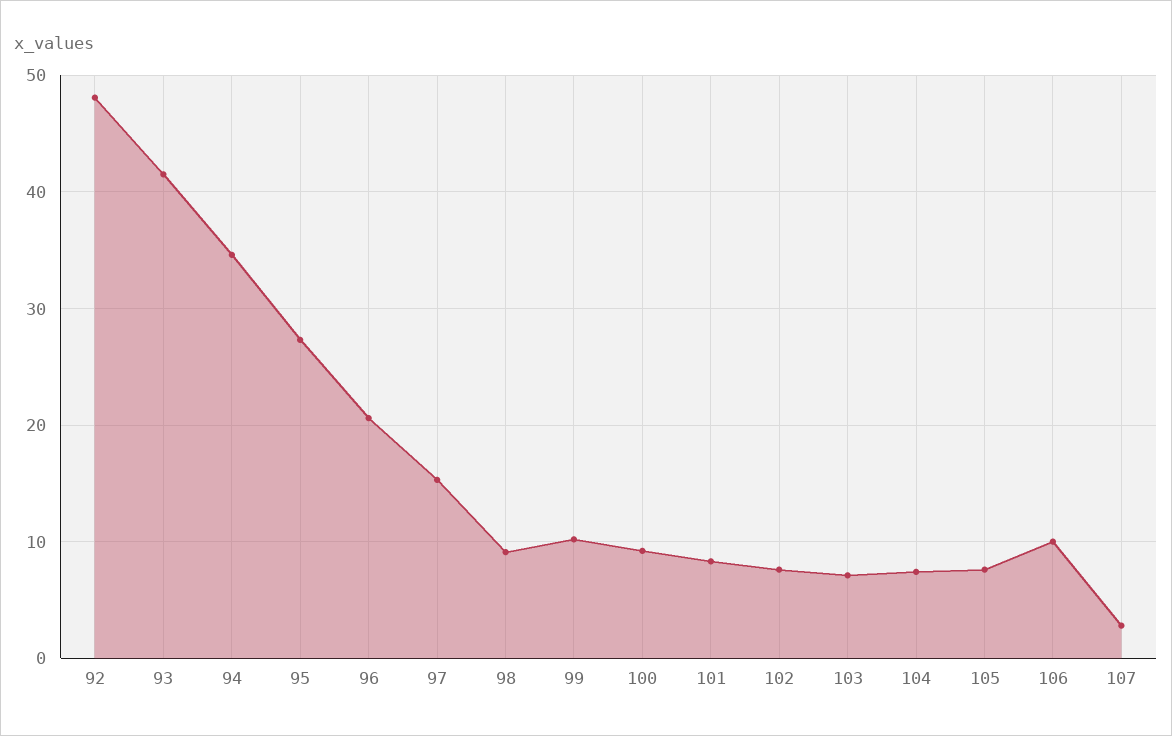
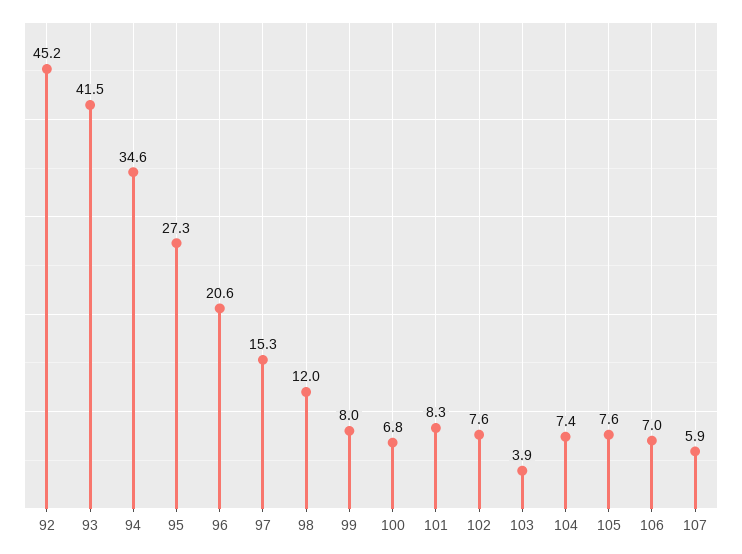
92: 48 -> 45.2
98: 9 -> 12
99: 10 -> 8
100: 9 -> 6.8
103: 7 -> 3.9
106: 10 -> 7
107: 3 -> 5.9

